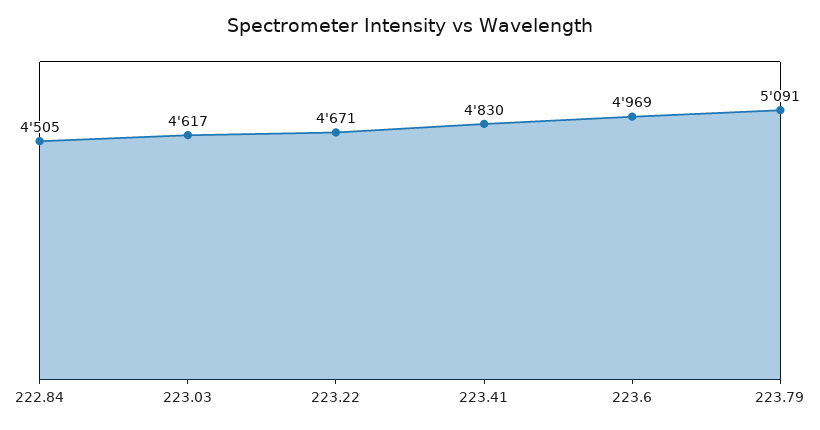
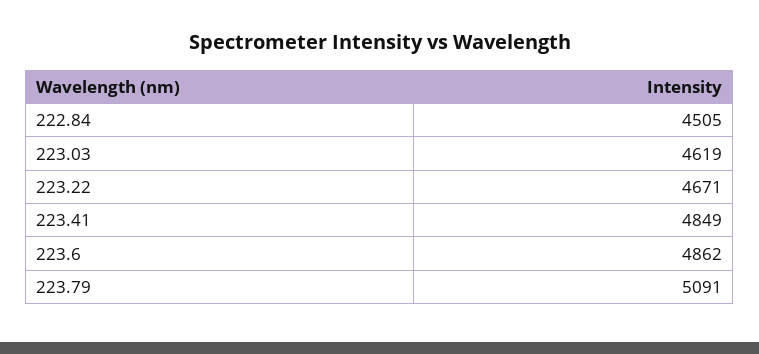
223.03: 4617 -> 4619
223.41: 4830 -> 4849
223.6: 4969 -> 4862

